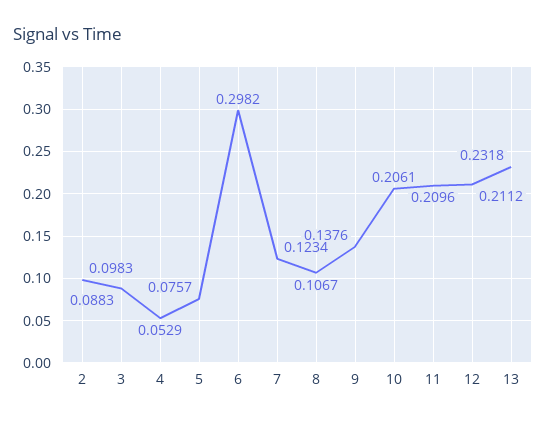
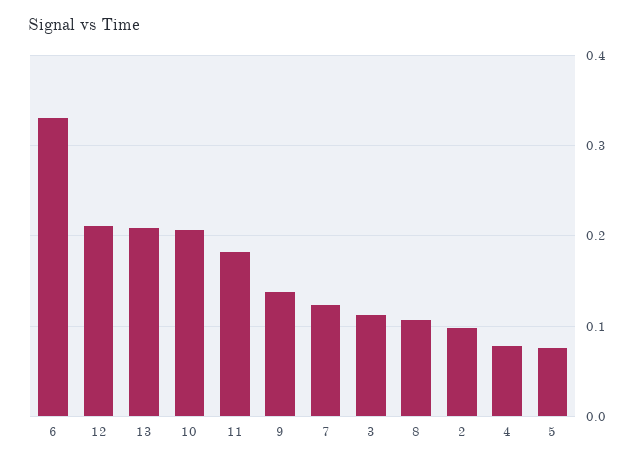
3: 0.0883 -> 0.11
4: 0.0529 -> 0.08
6: 0.2982 -> 0.33
11: 0.2096 -> 0.18
13: 0.2318 -> 0.21

